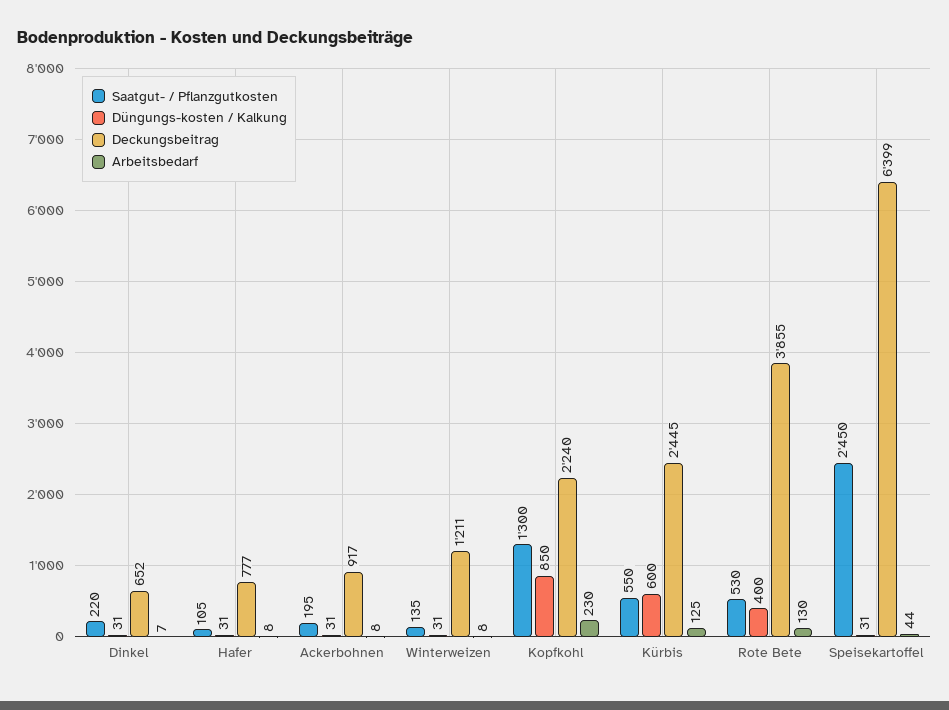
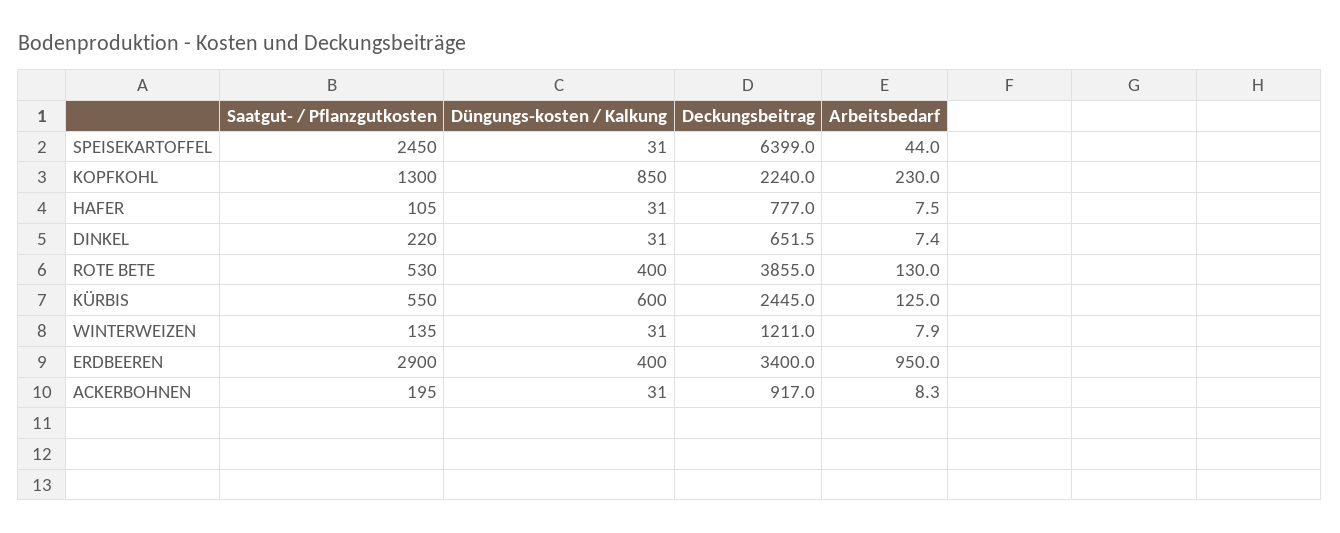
Saatgut- / Pflanzgutkosten, ERDBEEREN: none -> 2900
Düngungs-kosten / Kalkung, ERDBEEREN: none -> 400
Deckungsbeitrag, ERDBEEREN: none -> 3400
Arbeitsbedarf, ERDBEEREN: none -> 950

